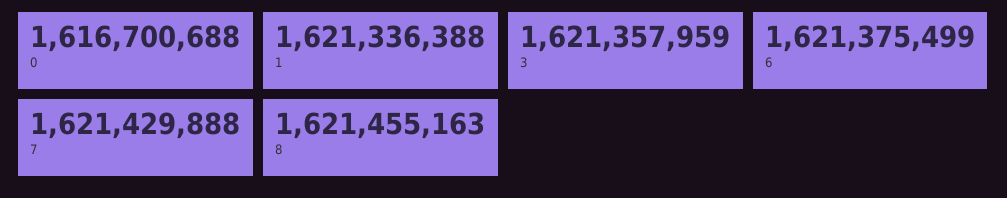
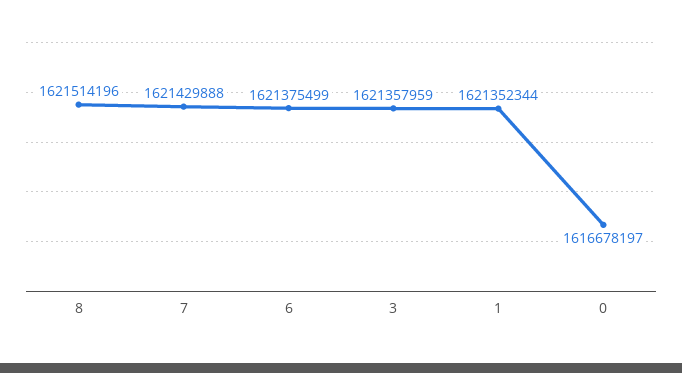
0: 1616700688 -> 1616678197
1: 1621336388 -> 1621352344
8: 1621455163 -> 1621514196

